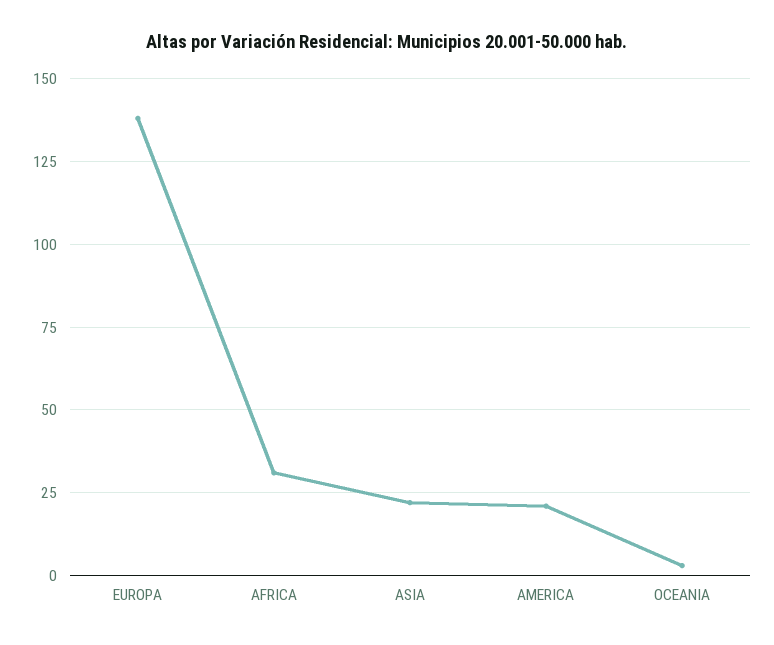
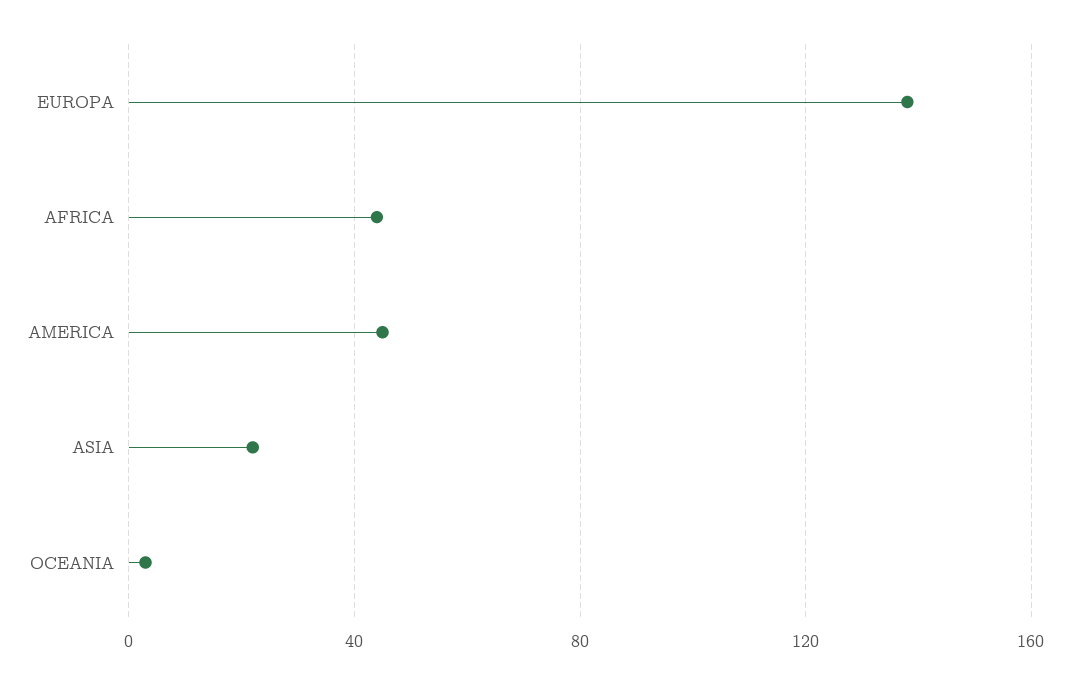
AFRICA: 30 -> 45
AMERICA: 20 -> 45

